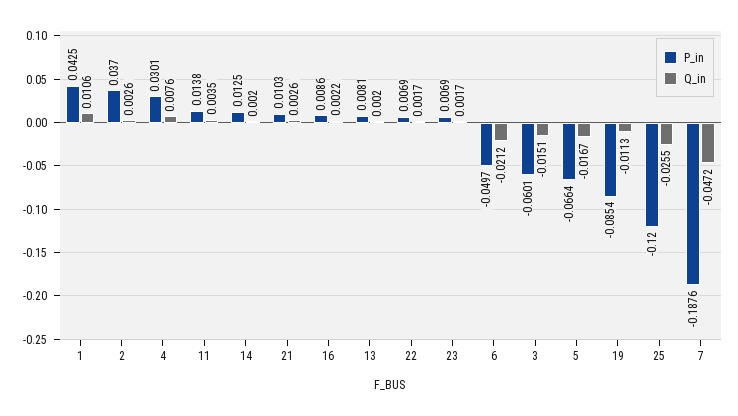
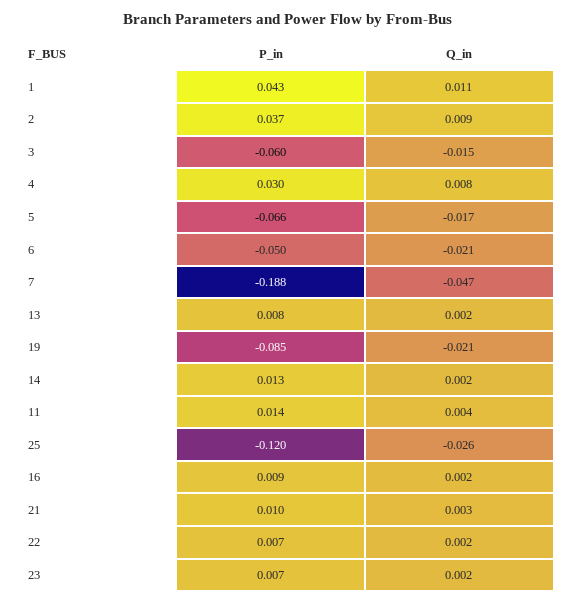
Q_in, 2: 0.0026 -> 0.009
Q_in, 19: -0.0113 -> -0.021

